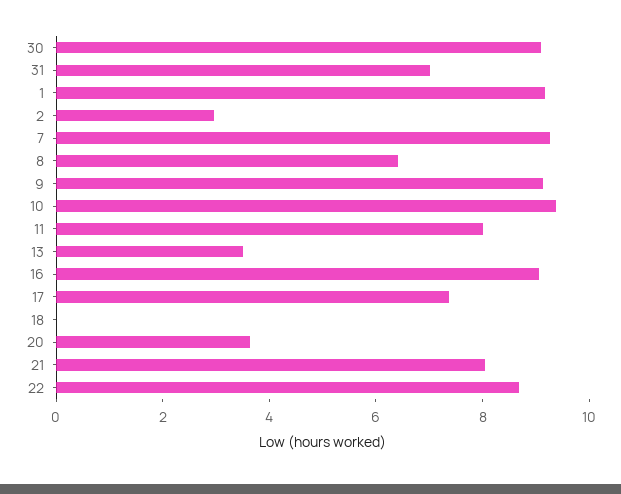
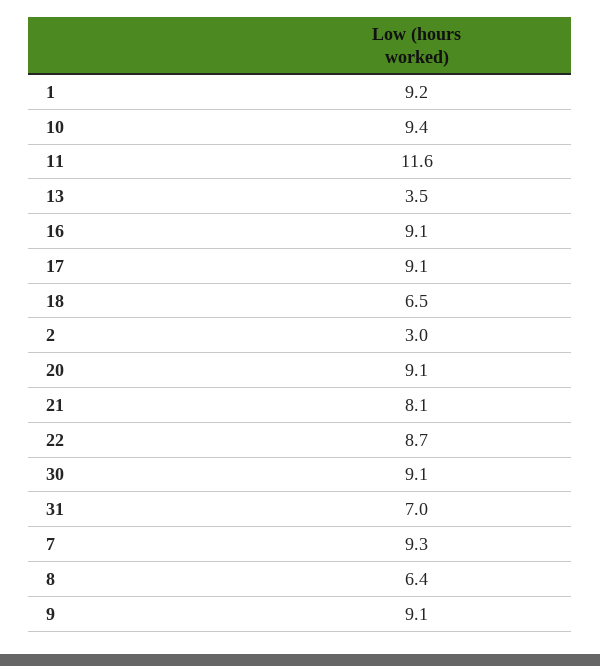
11: 8 -> 11.6
17: 7.5 -> 9.1
18: 0 -> 6.5
20: 3.5 -> 9.1

